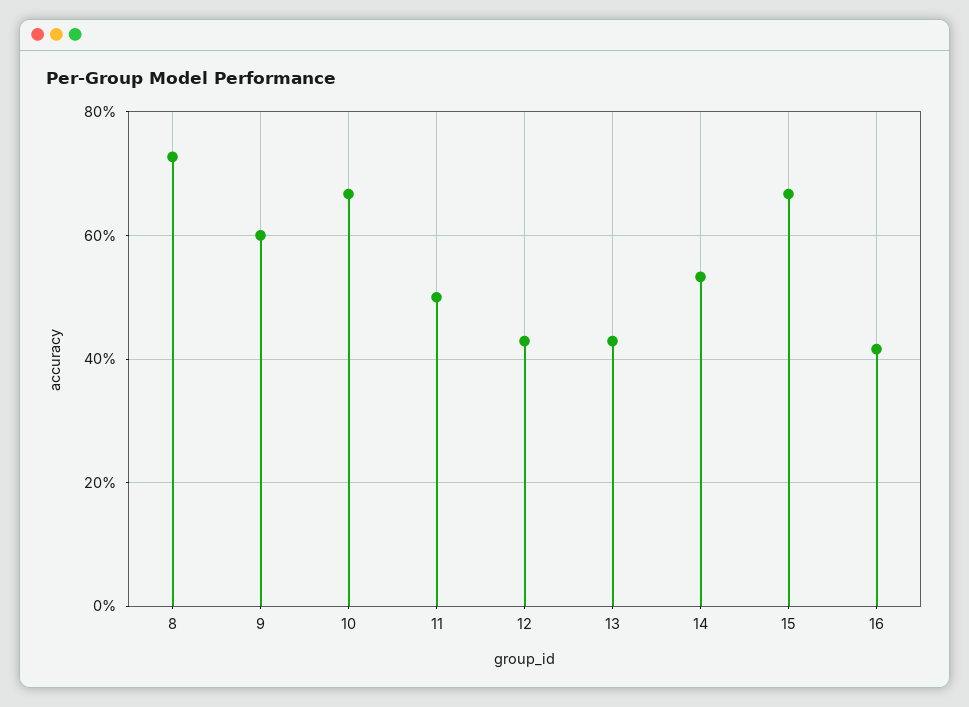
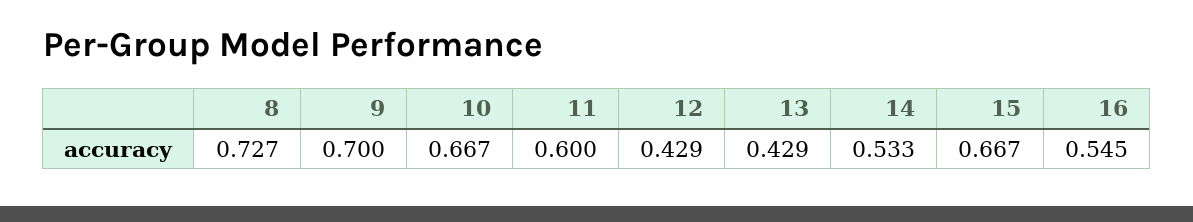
9: 0.6 -> 0.7
11: 0.5 -> 0.6
16: 0.42 -> 0.545

